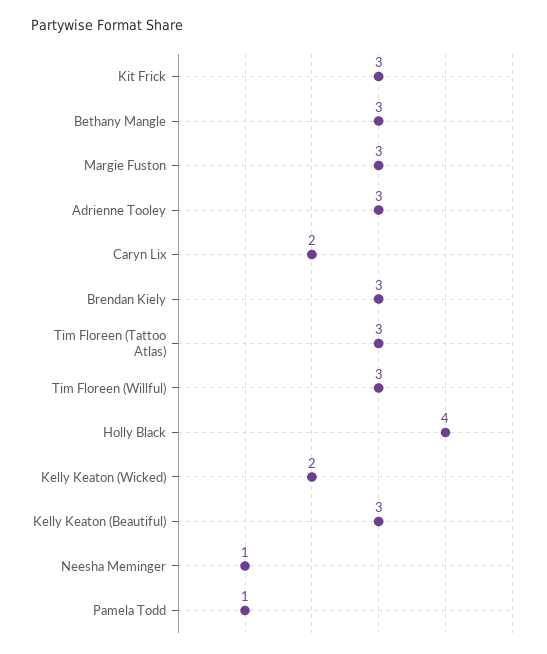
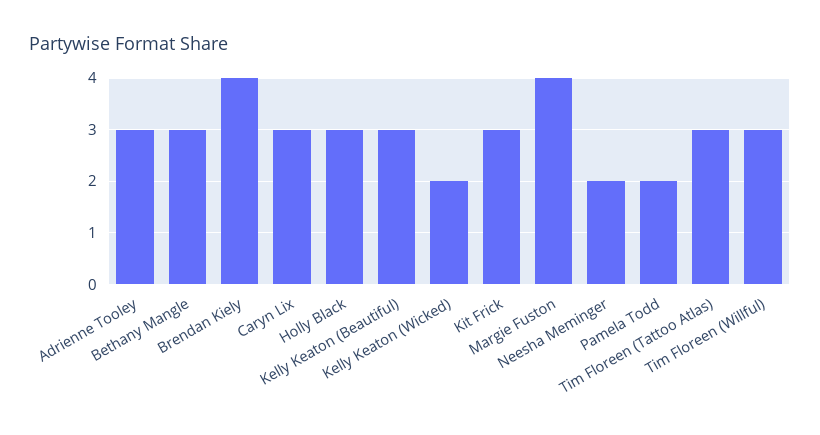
Margie Fuston: 3 -> 4
Caryn Lix: 2 -> 3
Brendan Kiely: 3 -> 4
Holly Black: 4 -> 3
Neesha Meminger: 1 -> 2
Pamela Todd: 1 -> 2

